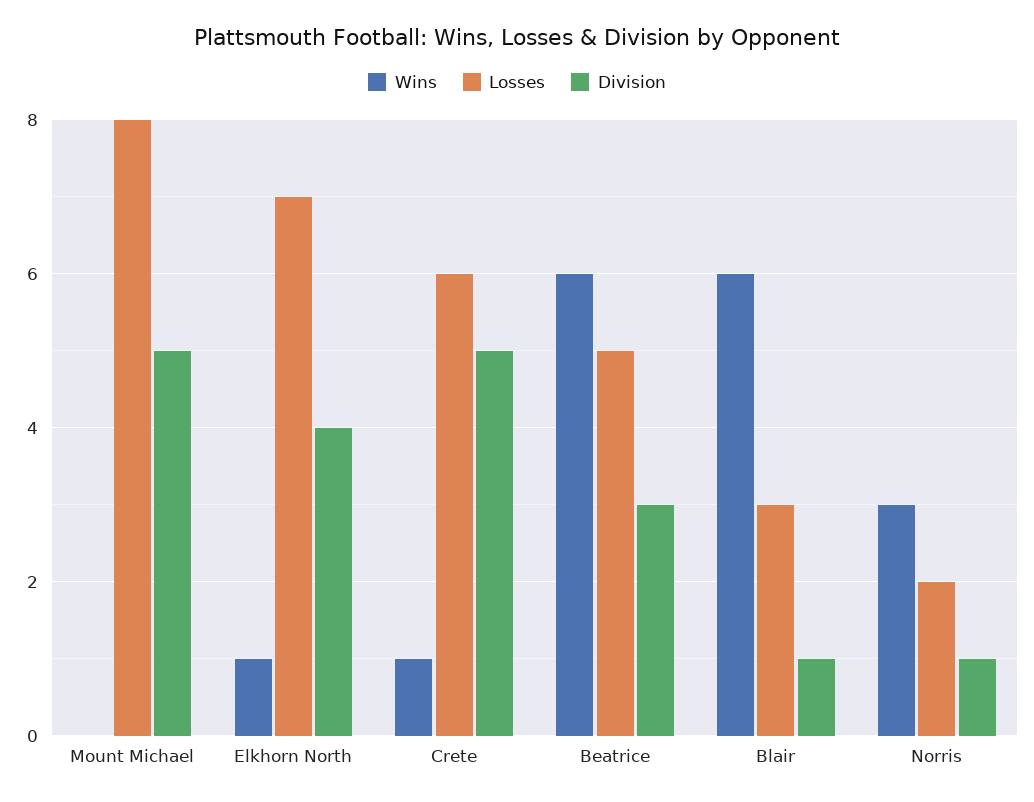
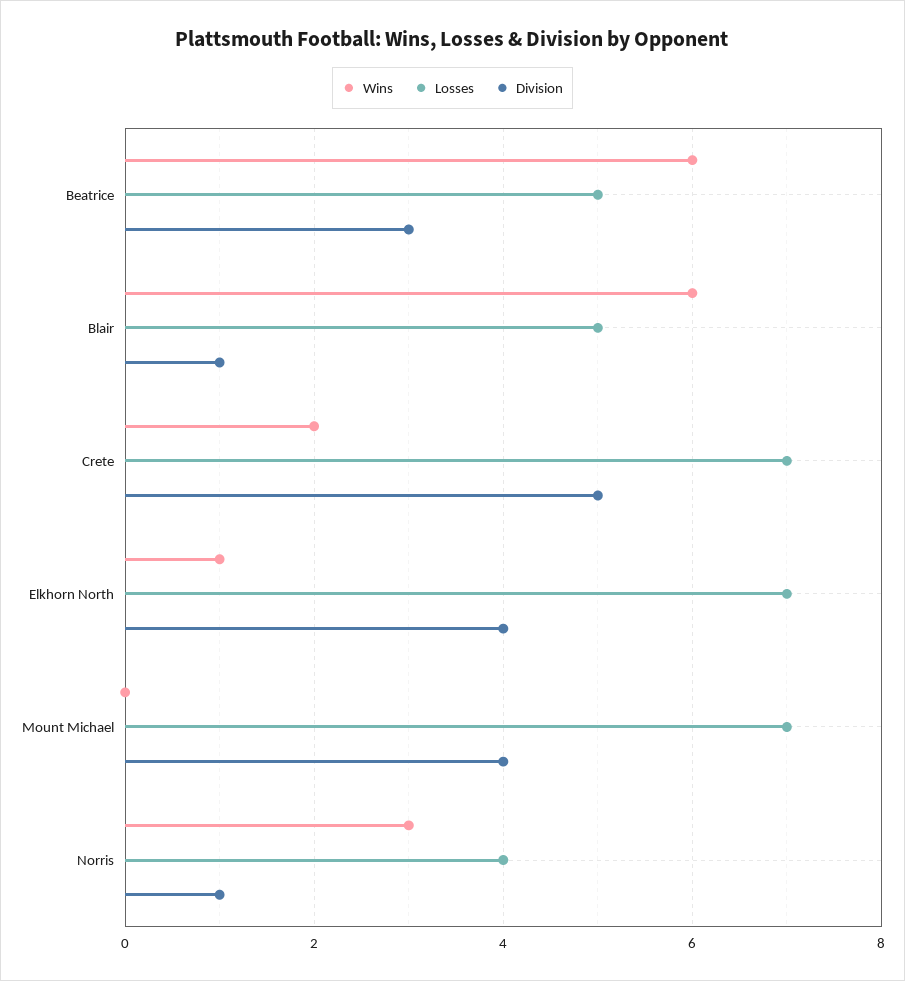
Losses, Mount Michael: 8 -> 7
Division, Mount Michael: 5 -> 4
Wins, Crete: 1 -> 2
Losses, Crete: 6 -> 7
Losses, Blair: 3 -> 5
Losses, Norris: 2 -> 4

